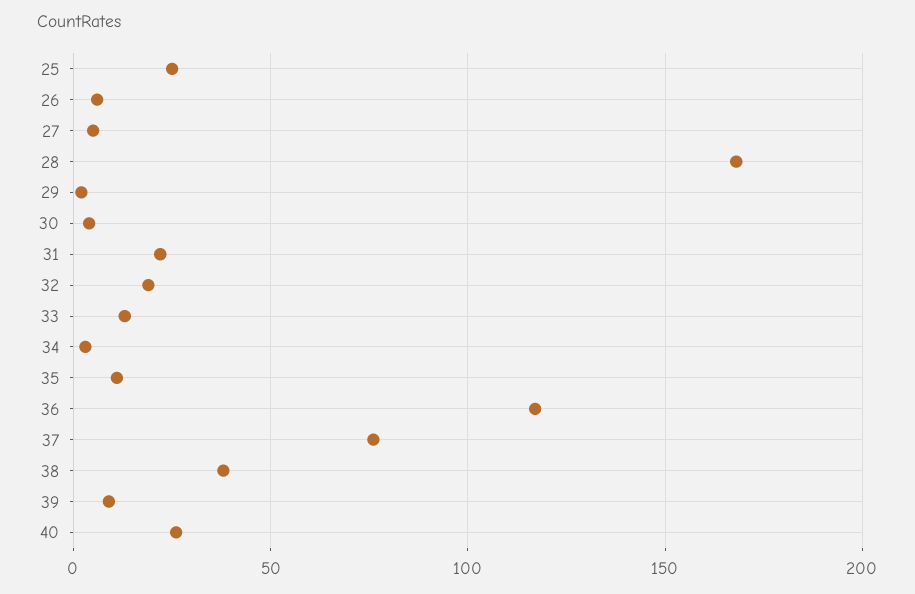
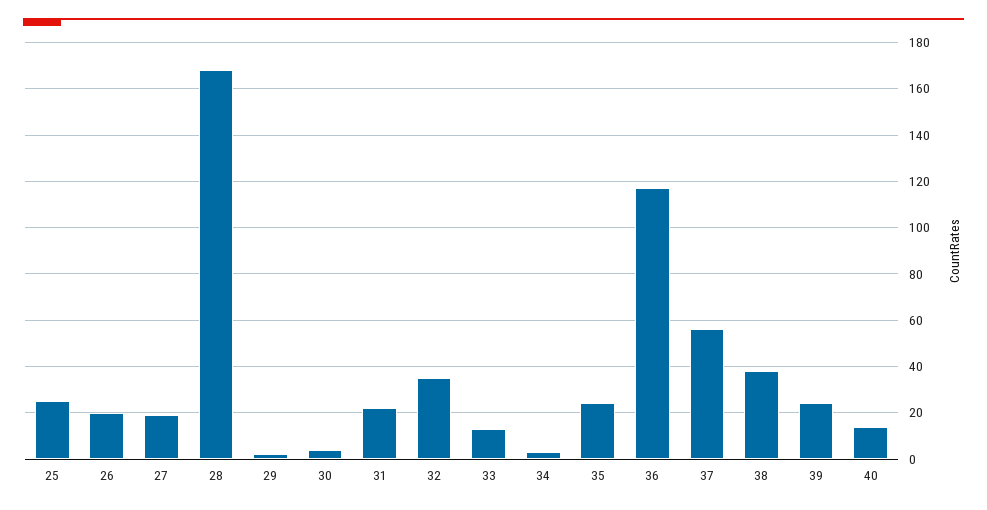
26: 5 -> 20
27: 5 -> 20
32: 20 -> 35
35: 10 -> 25
37: 75 -> 55
39: 10 -> 25
40: 25 -> 15

